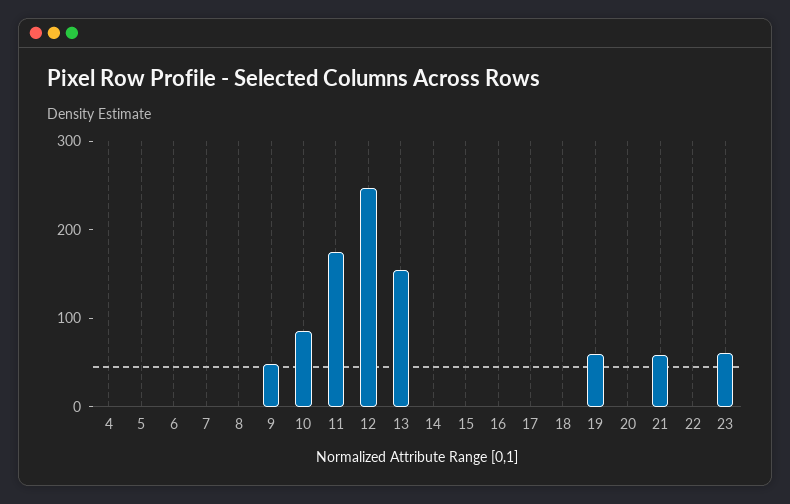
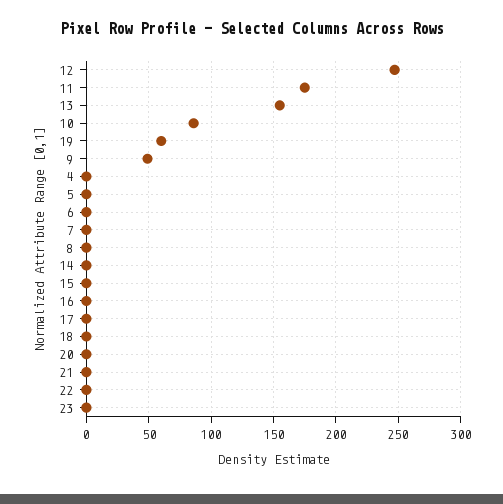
21: 60 -> 0
23: 60 -> 0

